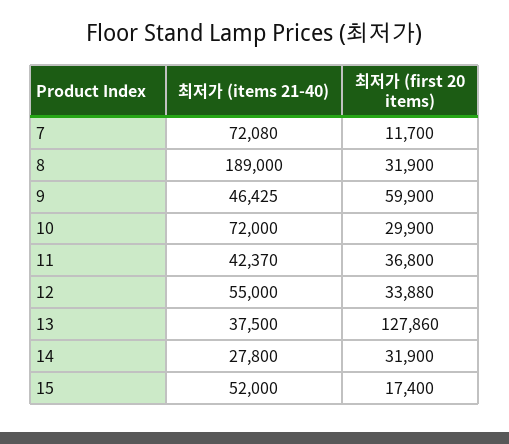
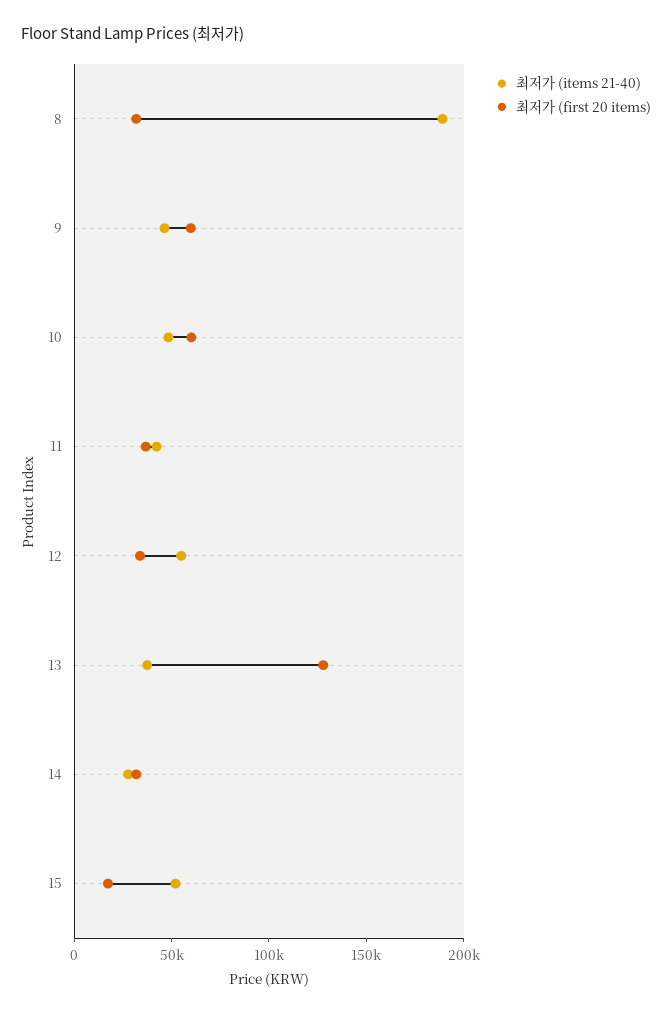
최저가 (items 21-40), 7: 72080 -> none
최저가 (first 20 items), 7: 11700 -> none
최저가 (items 21-40), 10: 72000 -> 50000
최저가 (first 20 items), 10: 29900 -> 60000

